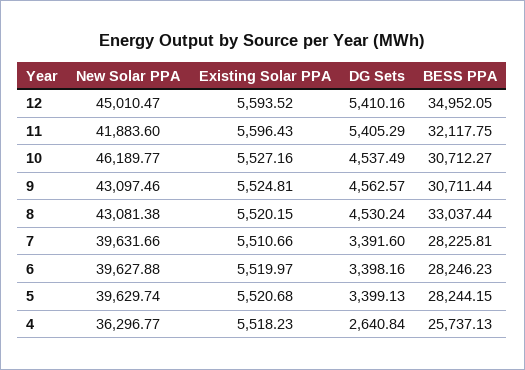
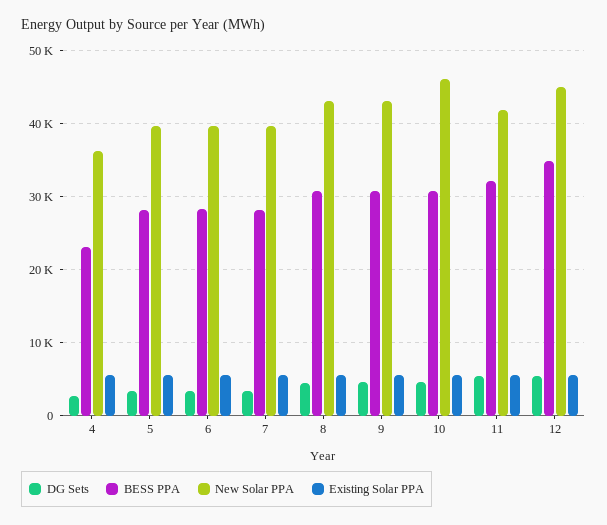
BESS PPA, 8: 33037.44 -> 31000
BESS PPA, 4: 25737.13 -> 23000

